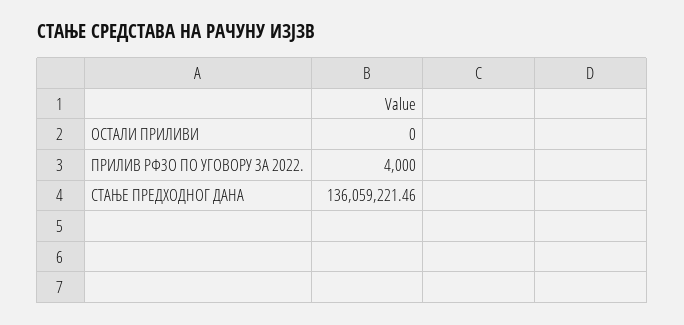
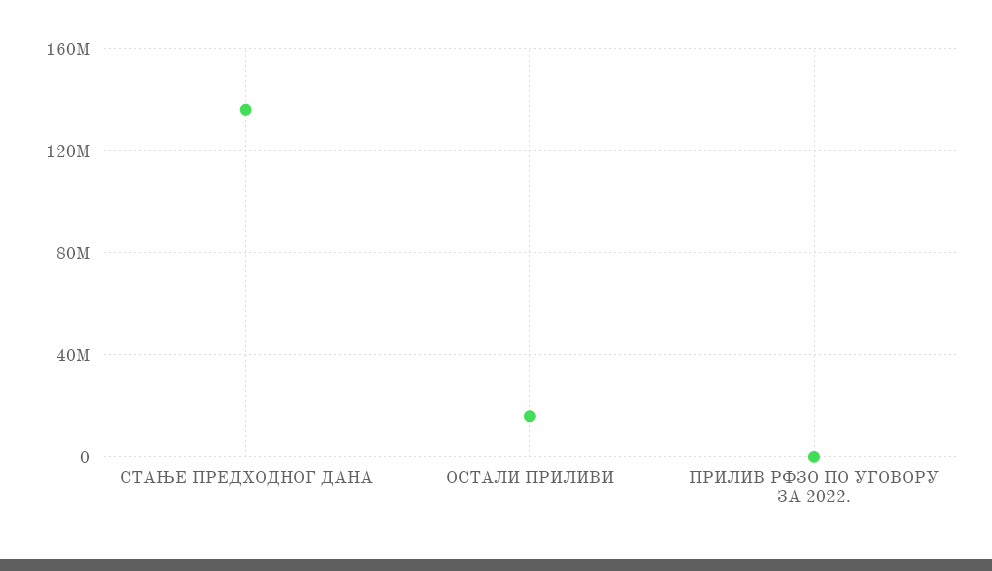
ОСТАЛИ ПРИЛИВИ: 0 -> 15000000

